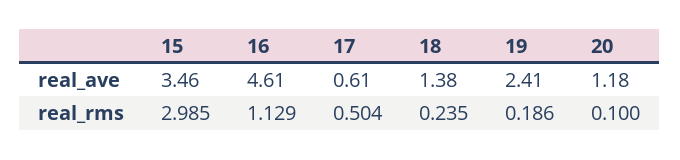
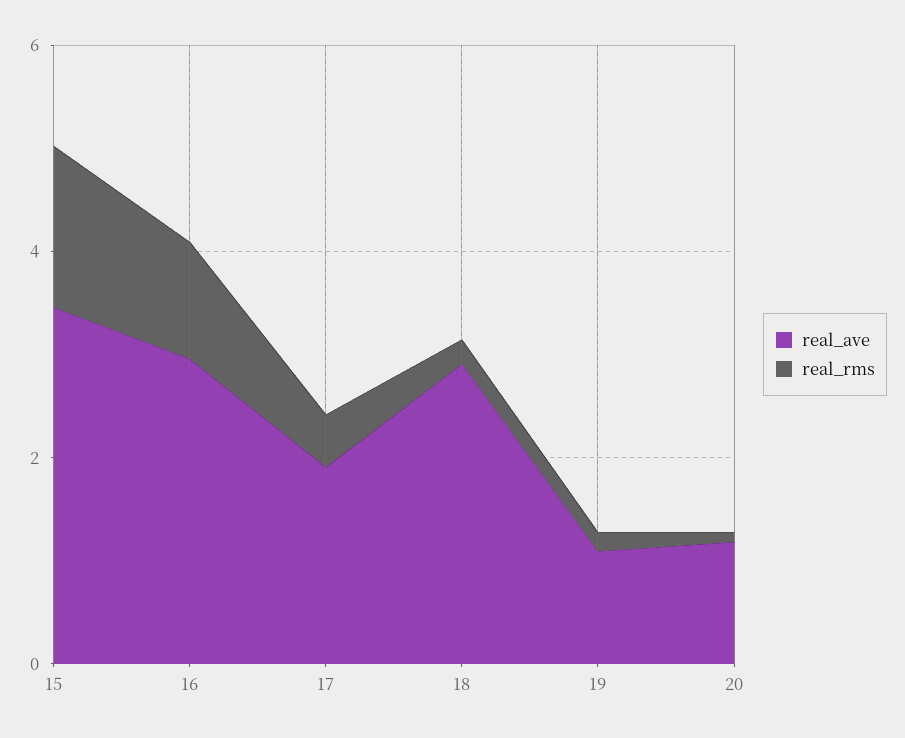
real_ave, 16: 4.61 -> 3
real_ave, 17: 0.61 -> 2
real_ave, 18: 1.38 -> 3
real_ave, 19: 2.41 -> 1
real_rms, 15: 2.985 -> 1.5

